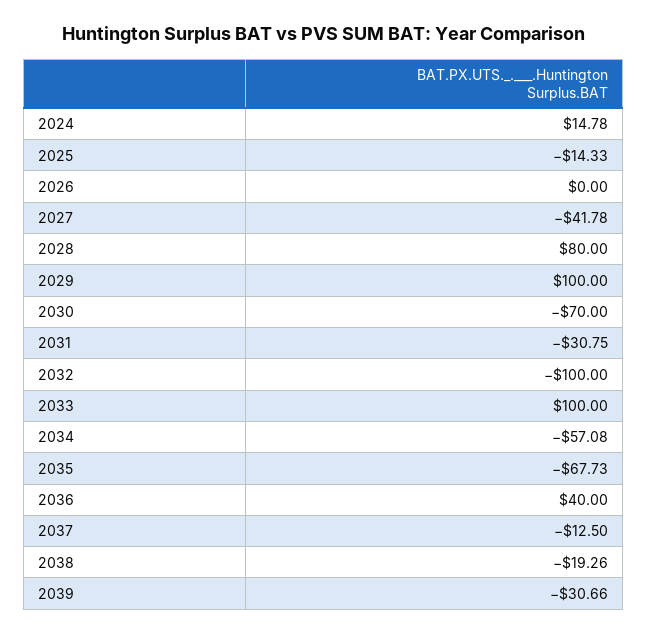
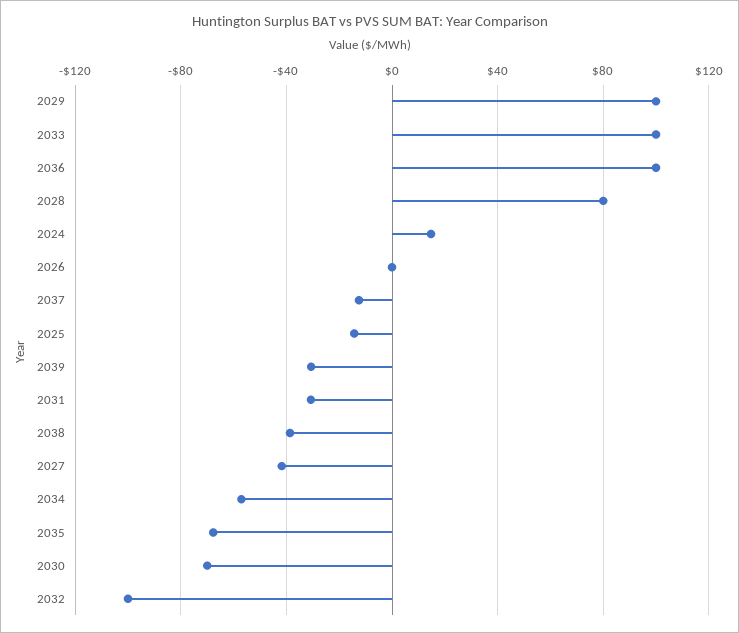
2036: 40 -> 100
2038: -19.26 -> -40

